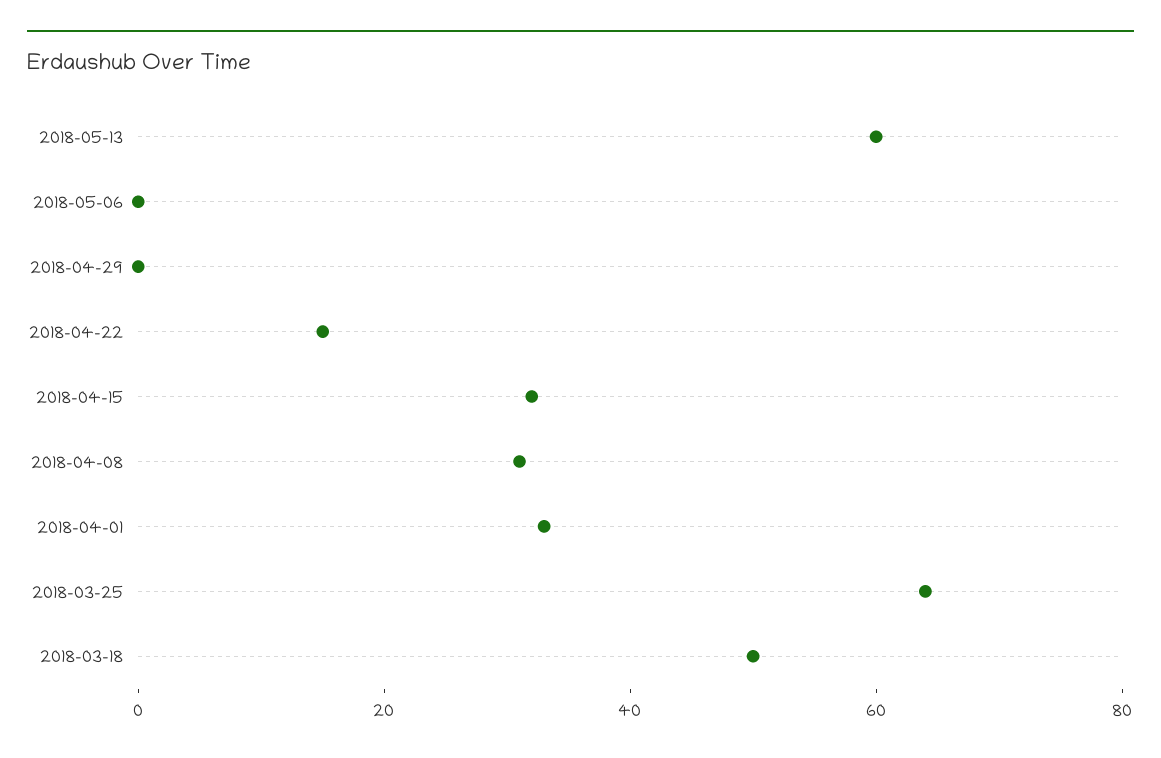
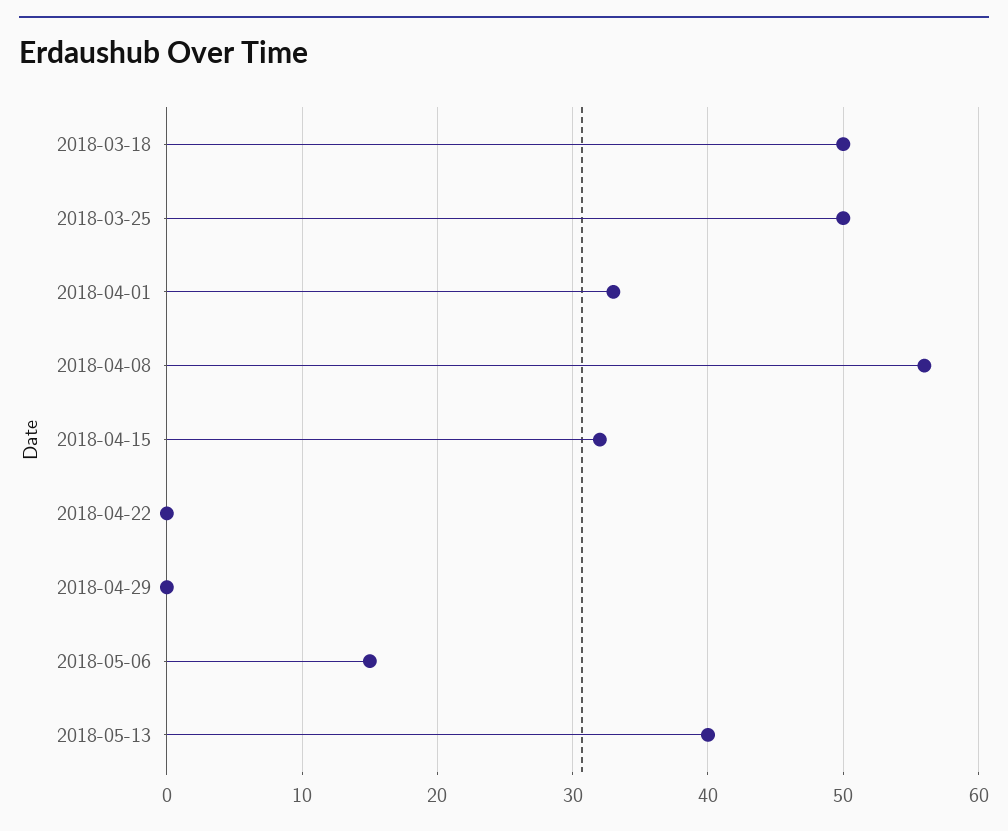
2018-05-13: 60 -> 40
2018-05-06: 0 -> 15
2018-04-22: 15 -> 0
2018-04-08: 30 -> 56
2018-03-25: 65 -> 50

